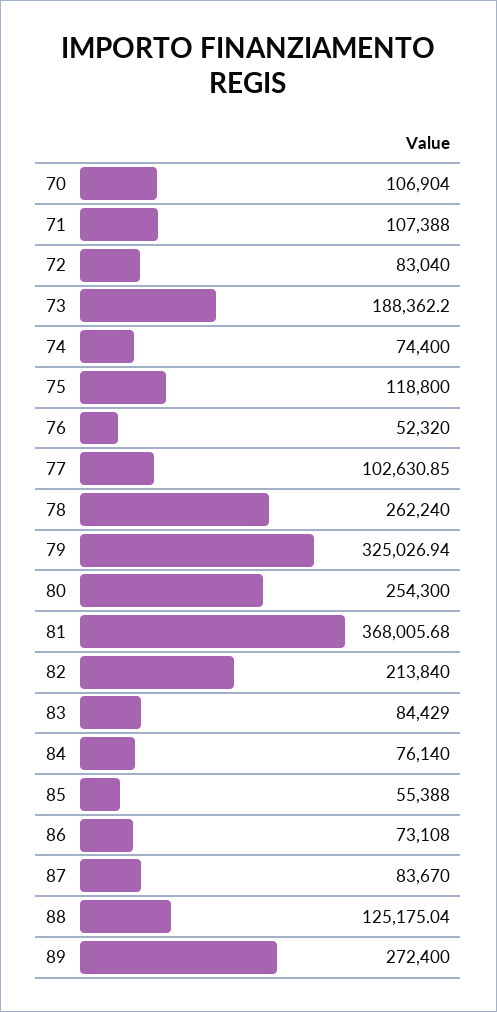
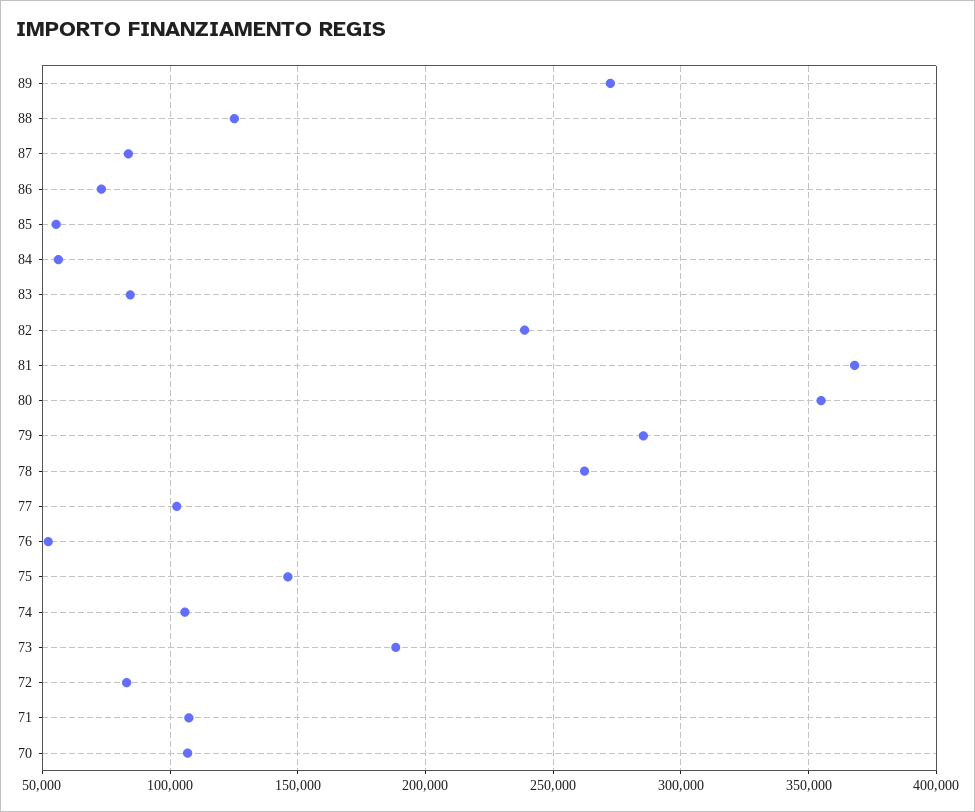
74: 74400 -> 105000
75: 118800 -> 145000
79: 325026.94 -> 285000
80: 254300 -> 355000
82: 213840 -> 240000
84: 76140 -> 55000

